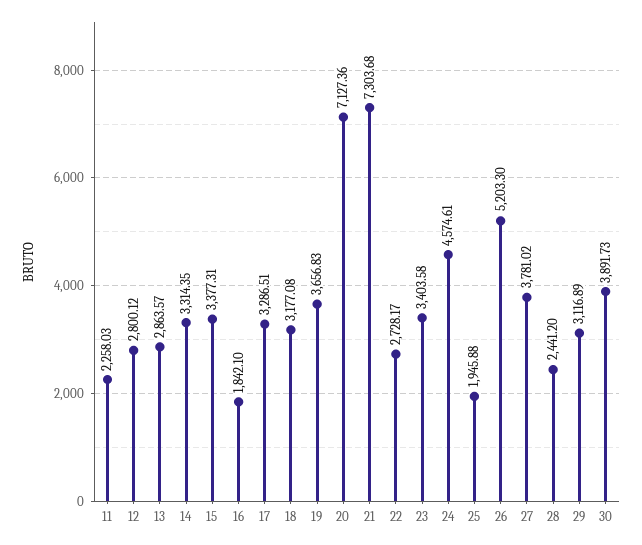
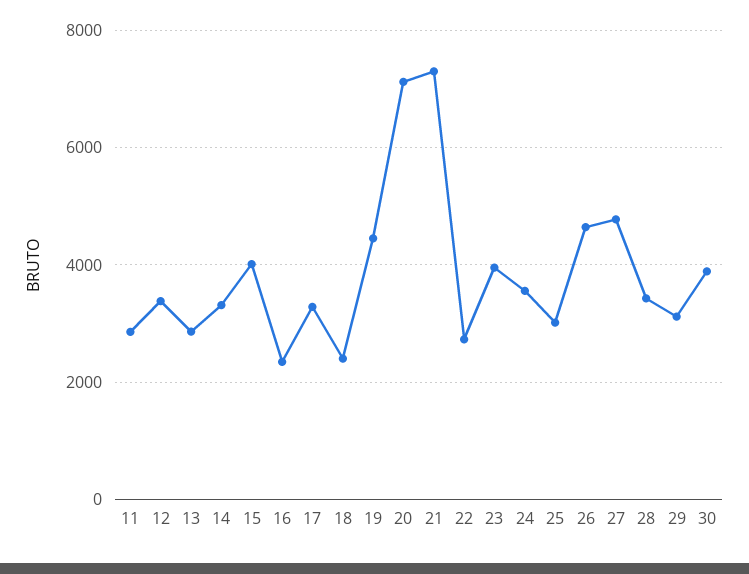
11: 2258.03 -> 2800
12: 2800.12 -> 3400
15: 3377.31 -> 4000
16: 1842.1 -> 2400
18: 3177.08 -> 2400
19: 3656.83 -> 4400
23: 3403.58 -> 4000
24: 4574.61 -> 3600
25: 1945.88 -> 3000
26: 5203.3 -> 4600
27: 3781.02 -> 4800
28: 2441.2 -> 3400

